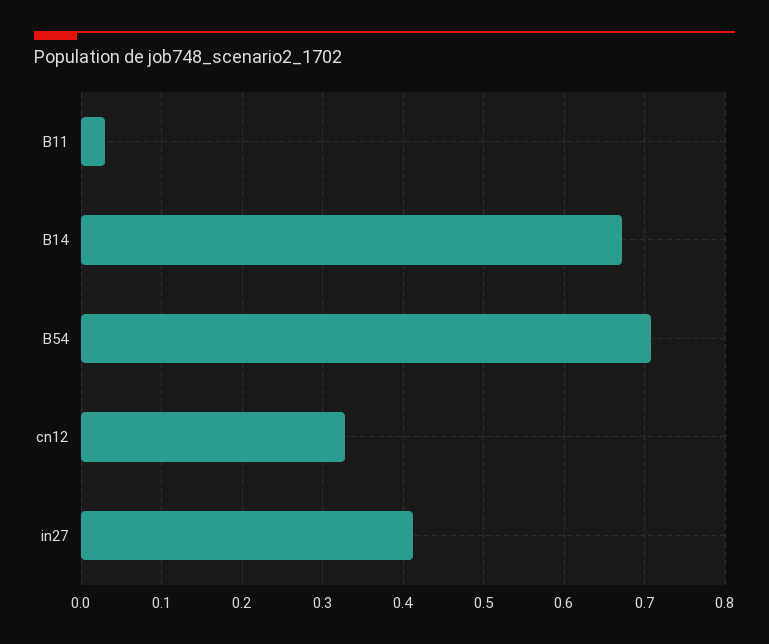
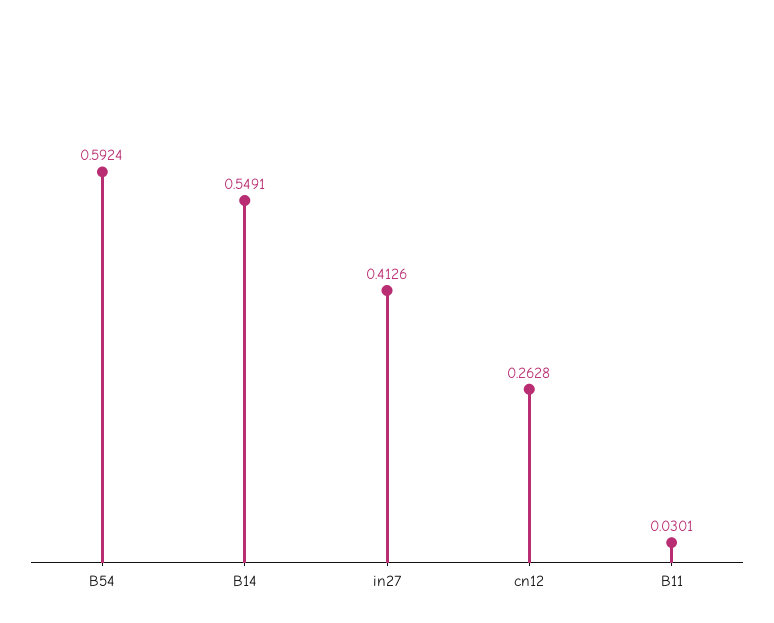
B14: 0.67 -> 0.5491
B54: 0.71 -> 0.5924
cn12: 0.33 -> 0.2628

